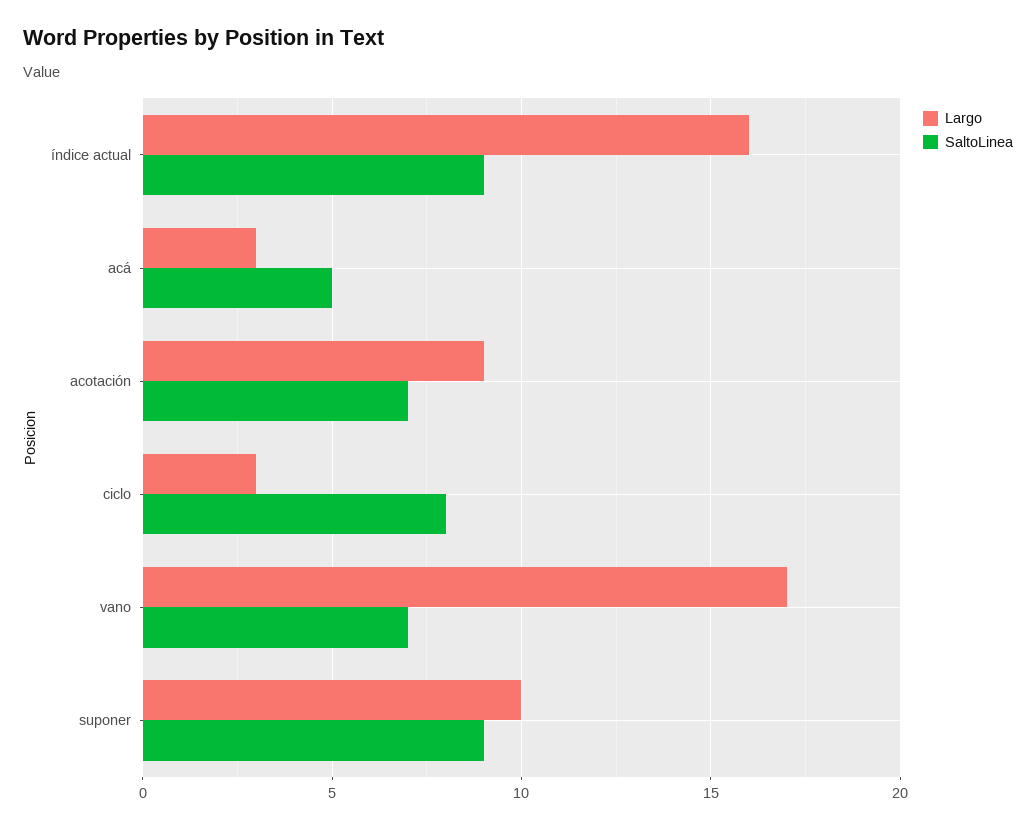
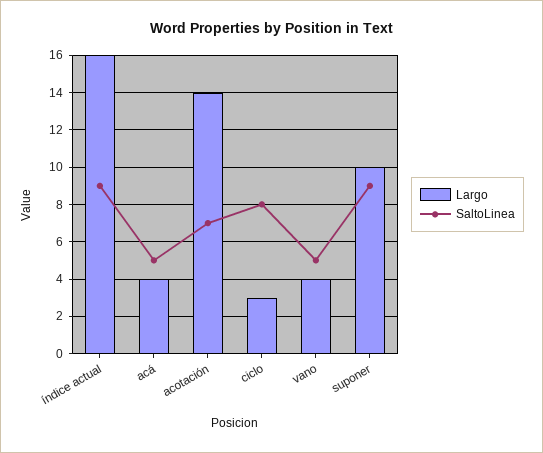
Largo, acá: 3 -> 4
Largo, acotación: 9 -> 14
Largo, vano: 17 -> 4
SaltoLinea, vano: 7 -> 5

